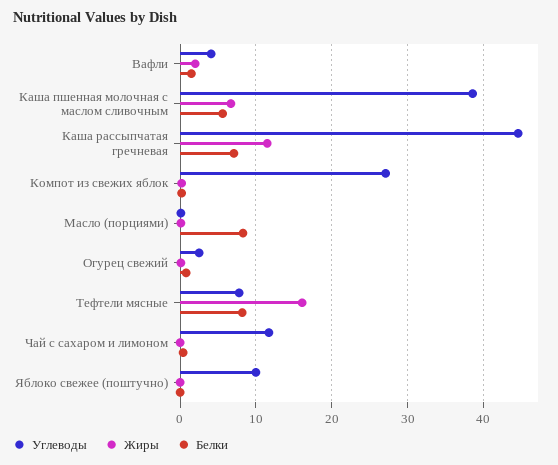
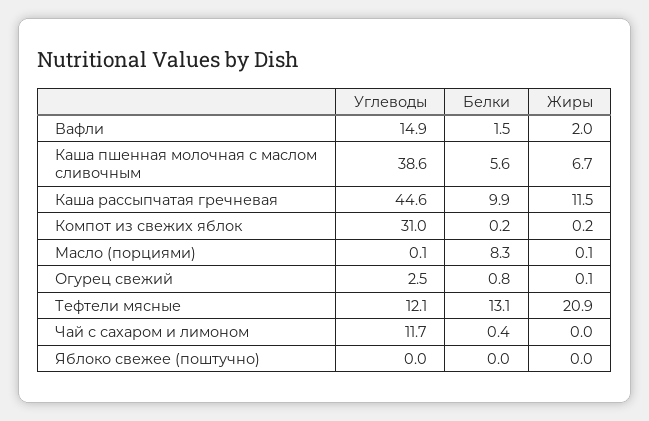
Углеводы, Вафли: 4 -> 14.9
Белки, Каша рассыпчатая гречневая: 7 -> 9.9
Углеводы, Компот из свежих яблок: 27 -> 31
Углеводы, Тефтели мясные: 8 -> 12.1
Жиры, Тефтели мясные: 16 -> 20.9
Белки, Тефтели мясные: 8 -> 13.1
Углеводы, Яблоко свежее (поштучно): 10 -> 0

